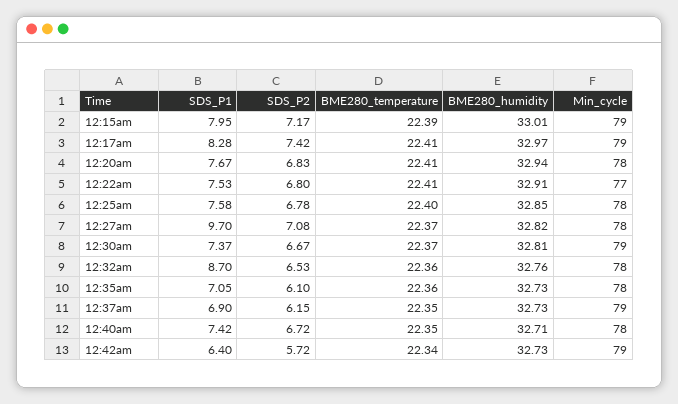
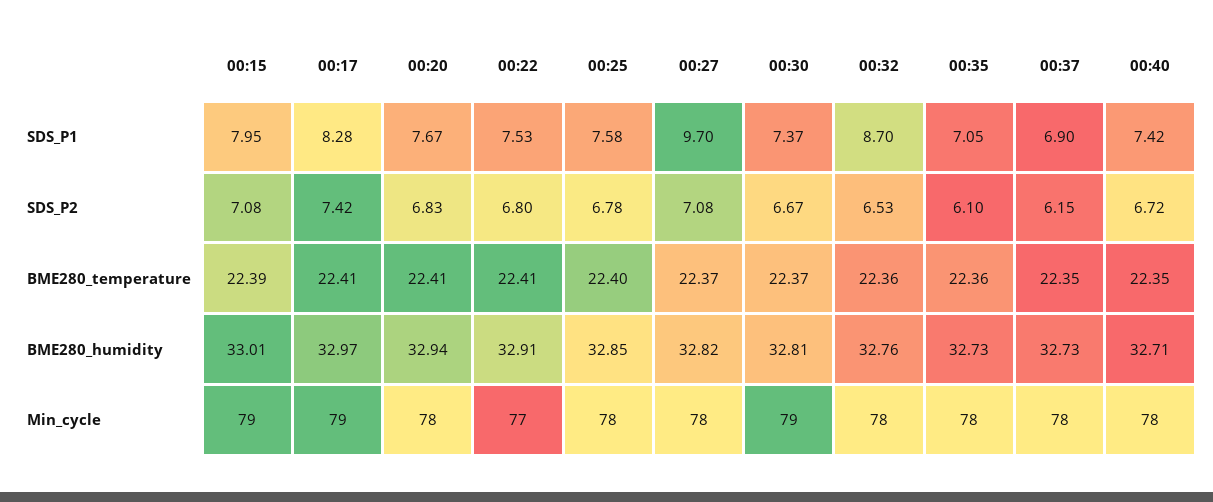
SDS_P2, 12:15am: 7.17 -> 7.08
Min_cycle, 12:37am: 79 -> 78
SDS_P1, 12:42am: 6.4 -> none
SDS_P2, 12:42am: 5.72 -> none
BME280_temperature, 12:42am: 22.34 -> none
BME280_humidity, 12:42am: 32.73 -> none
Min_cycle, 12:42am: 79 -> none

